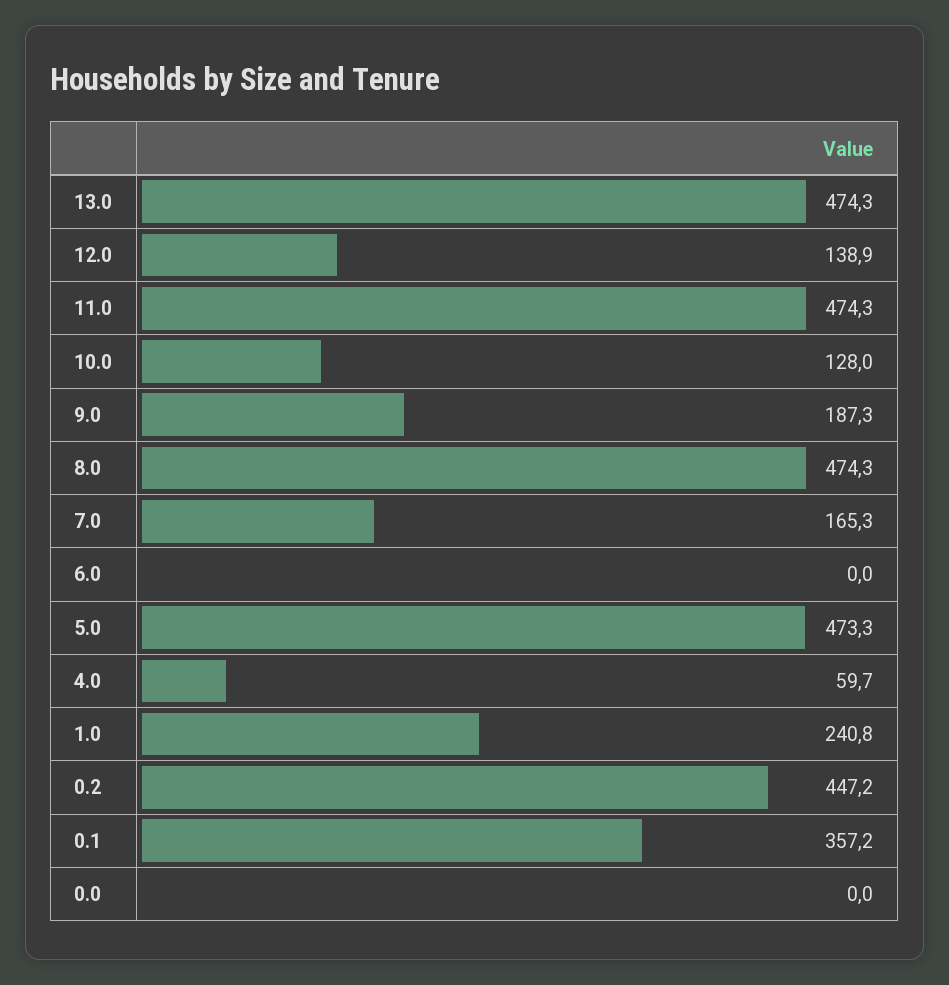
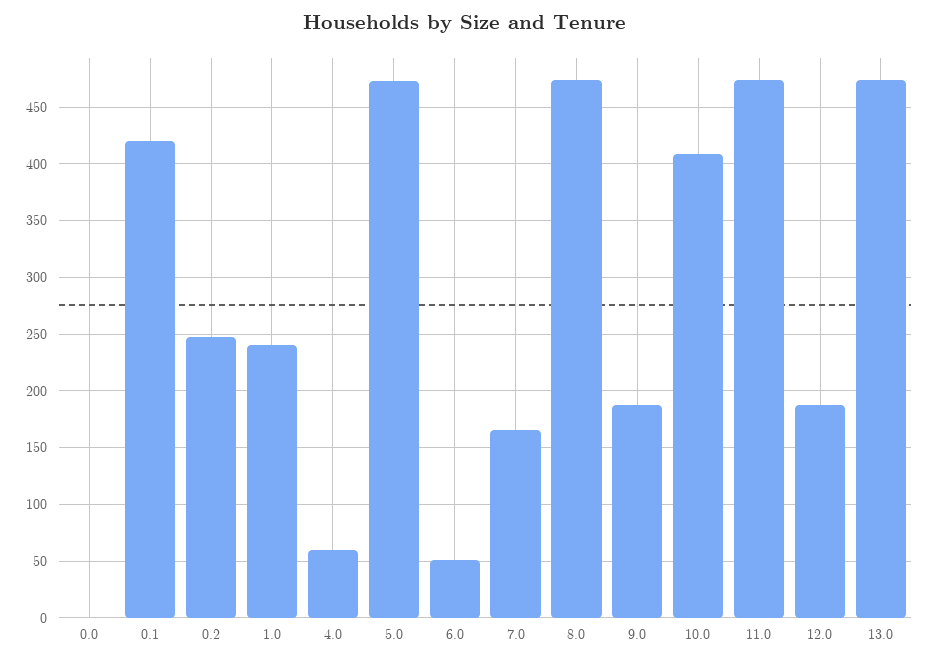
12.0: 138.9 -> 190
10.0: 128 -> 410
6.0: 0 -> 50
0.2: 447.2 -> 250
0.1: 357.2 -> 420

